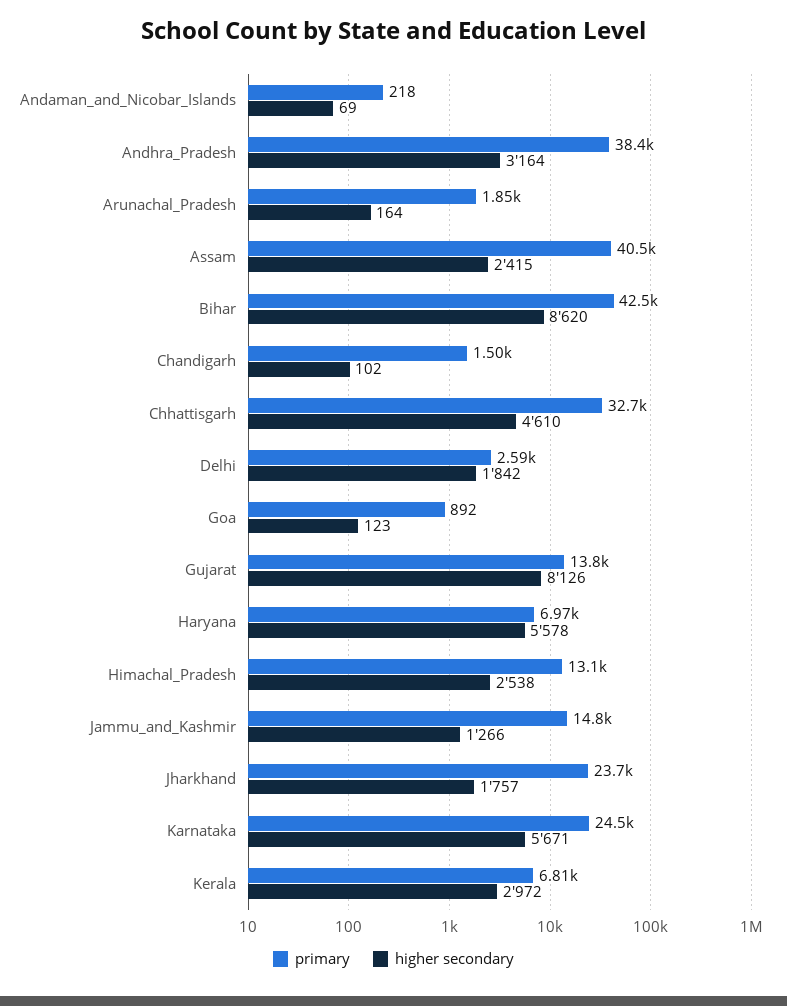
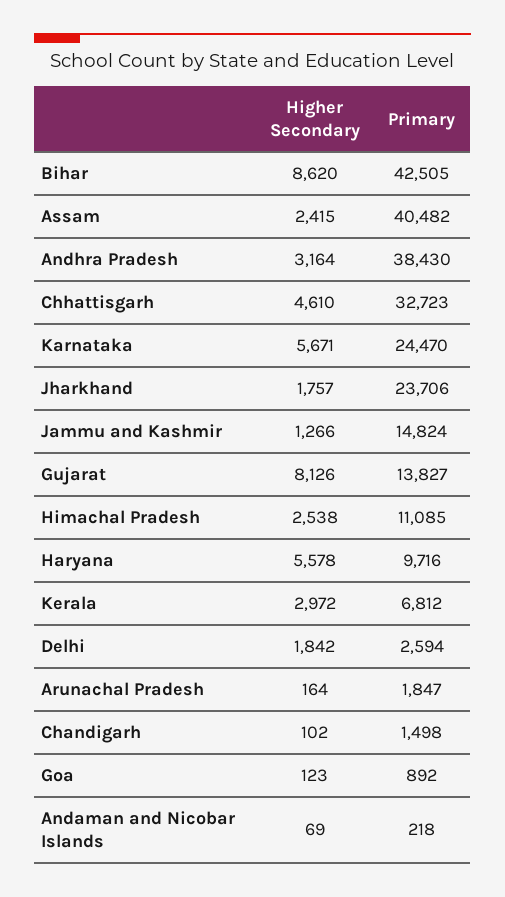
primary, Haryana: 6970 -> 9716
primary, Himachal_Pradesh: 13100 -> 11085

